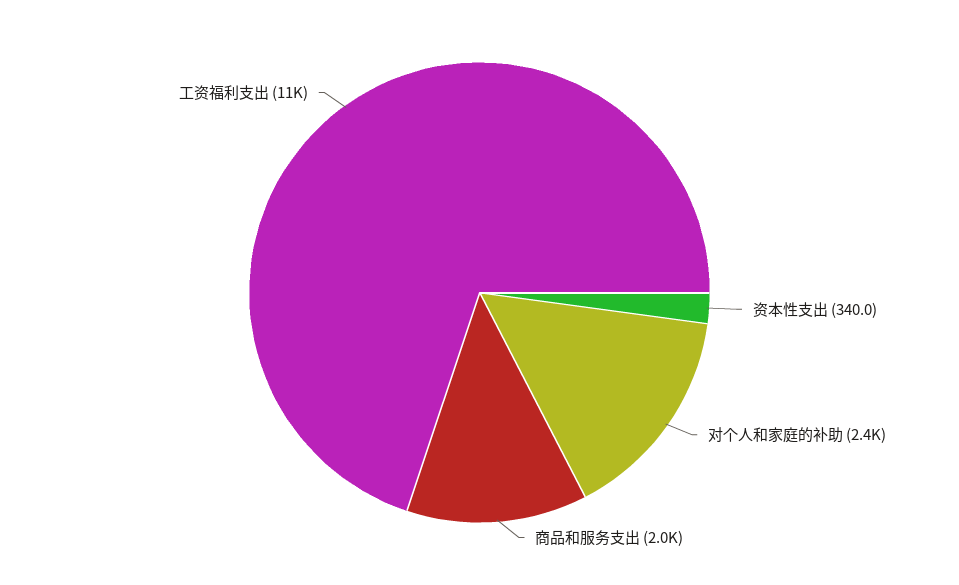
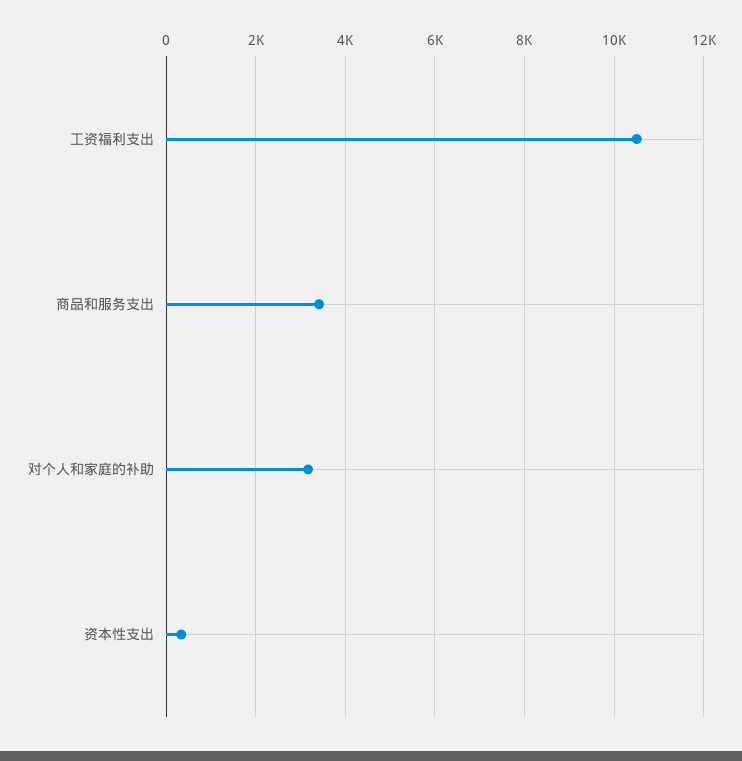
对个人和家庭的补助: 2400 -> 3200
商品和服务支出: 2000 -> 3400

